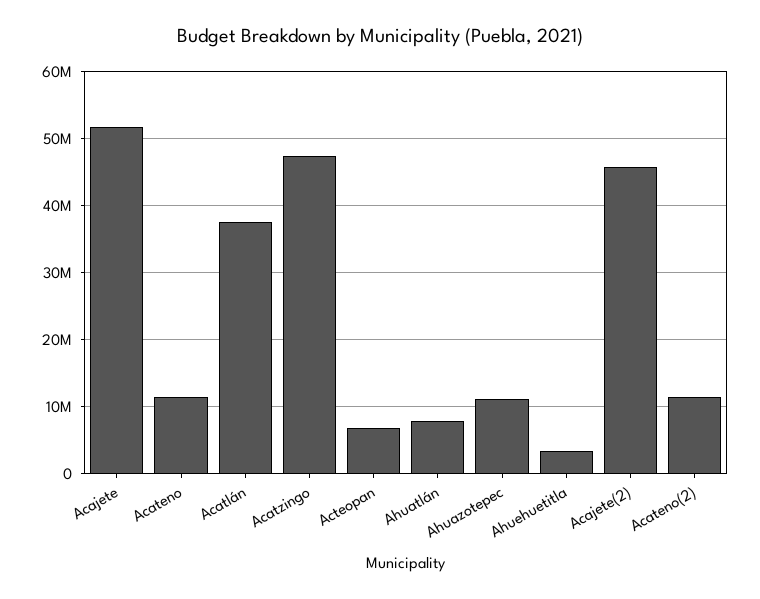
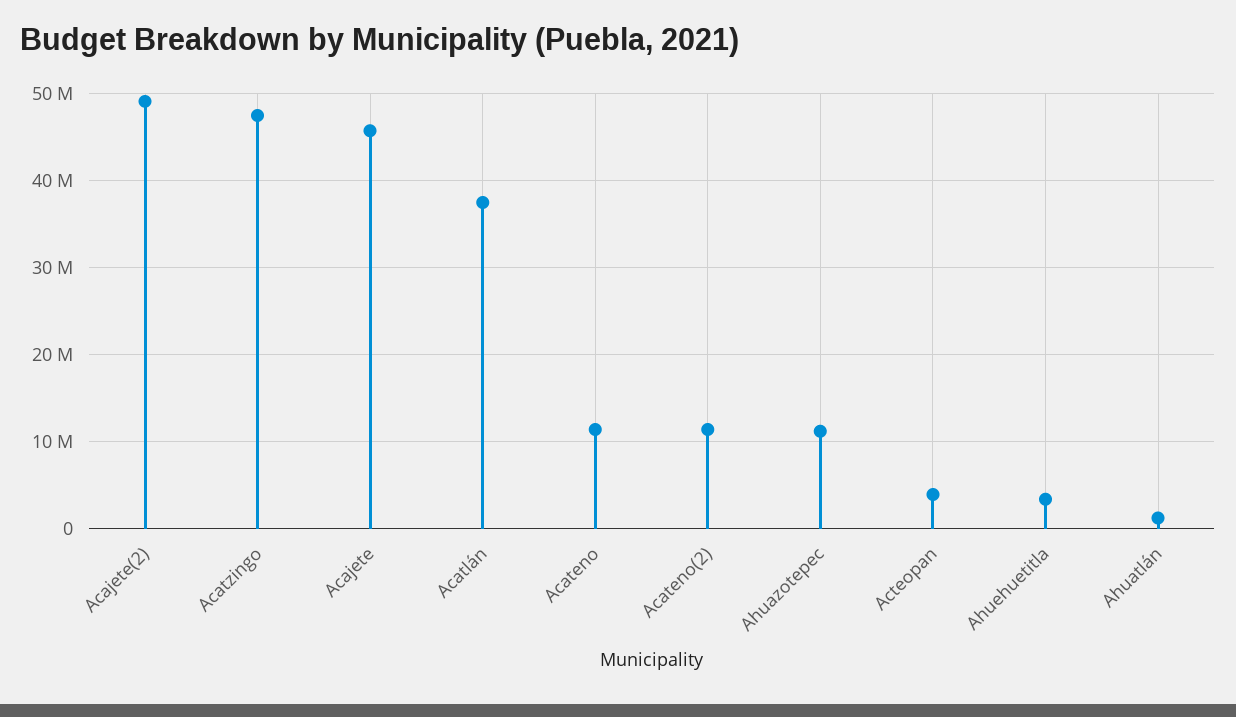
Acajete: 52000000 -> 46000000
Acteopan: 7000000 -> 4000000
Ahuatlán: 8000000 -> 1000000
Acajete(2): 46000000 -> 49000000

